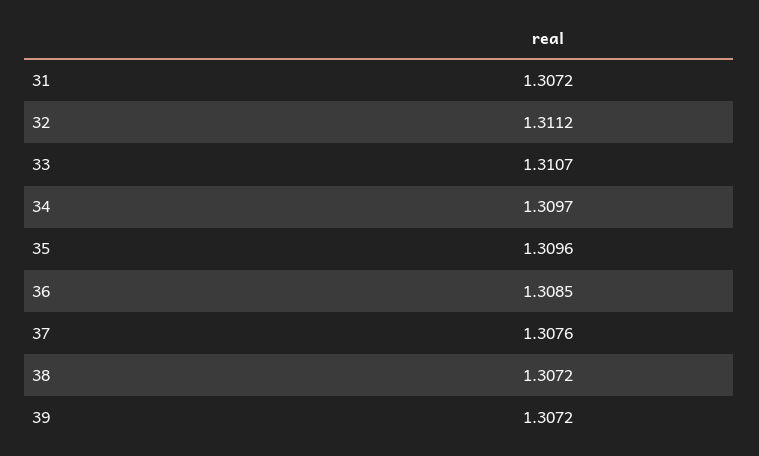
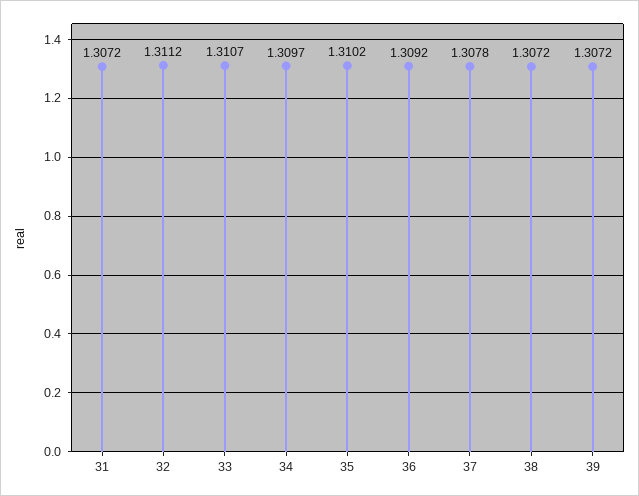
35: 1.3096 -> 1.3102
36: 1.3085 -> 1.3092
37: 1.3076 -> 1.3078

